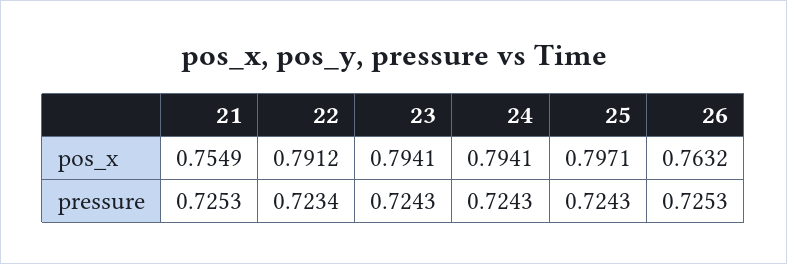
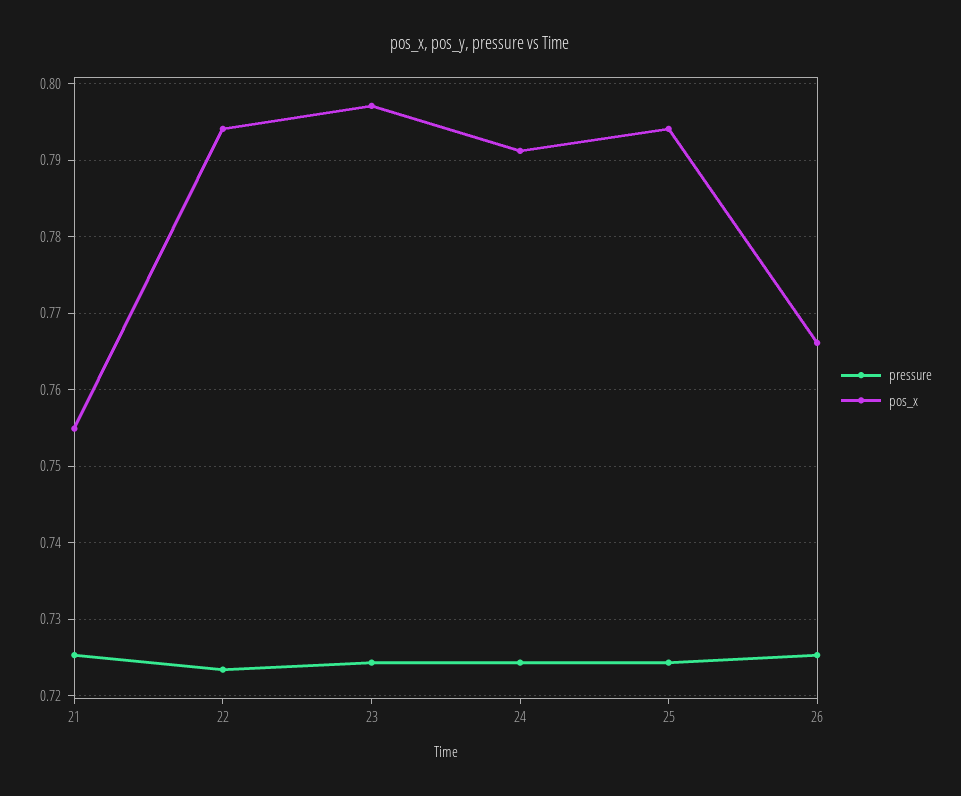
pos_x, 22: 0.7912 -> 0.794
pos_x, 23: 0.7941 -> 0.797
pos_x, 24: 0.7941 -> 0.791
pos_x, 25: 0.7971 -> 0.794
pos_x, 26: 0.7632 -> 0.766

